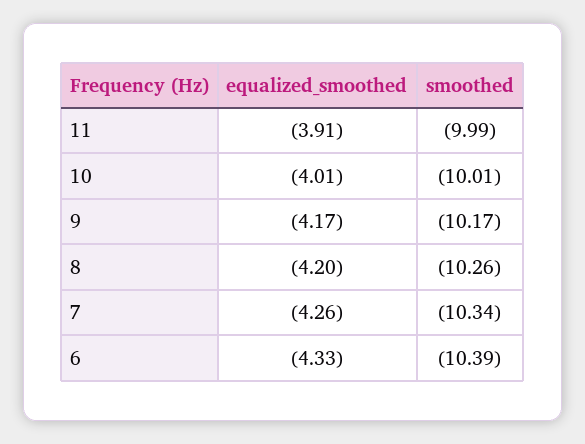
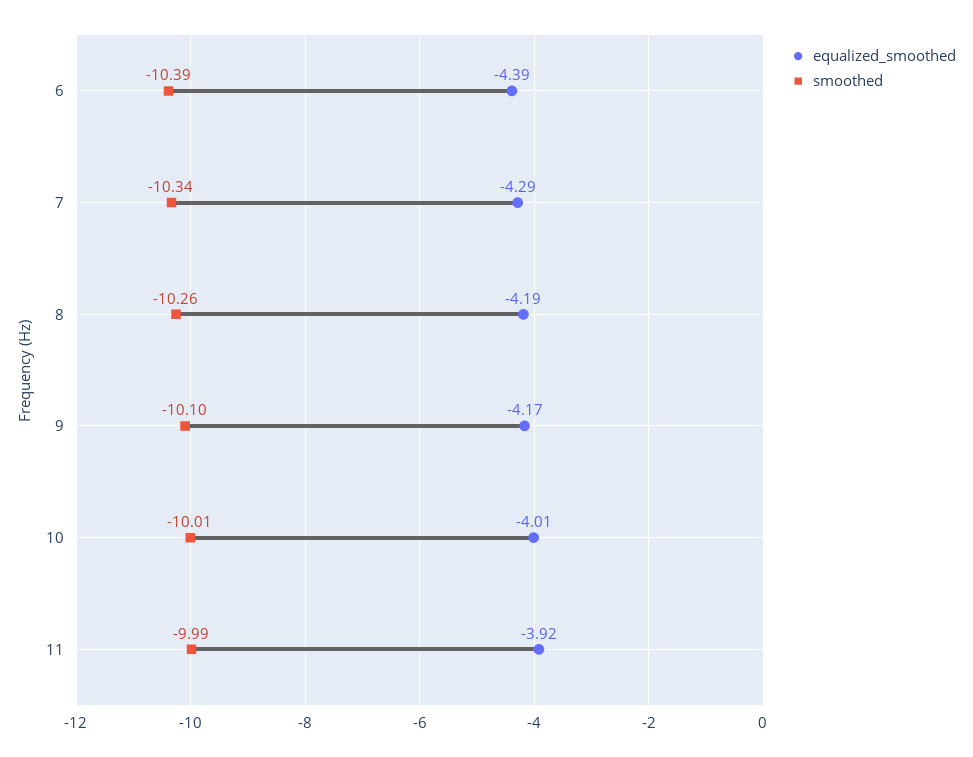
equalized_smoothed, 11: -3.91 -> -3.92
smoothed, 9: -10.17 -> -10.1
equalized_smoothed, 8: -4.2 -> -4.19
equalized_smoothed, 7: -4.26 -> -4.29
equalized_smoothed, 6: -4.33 -> -4.39

